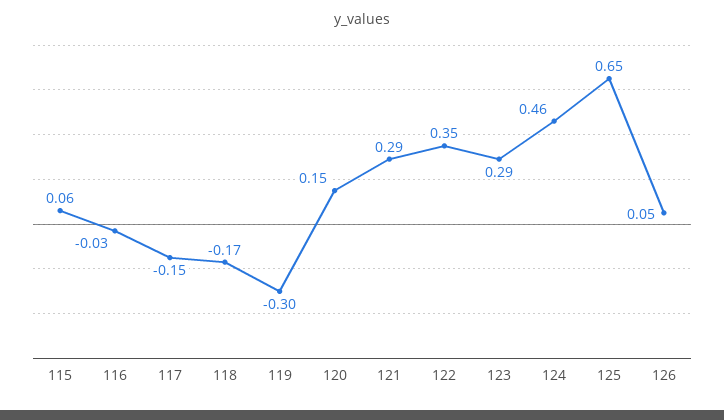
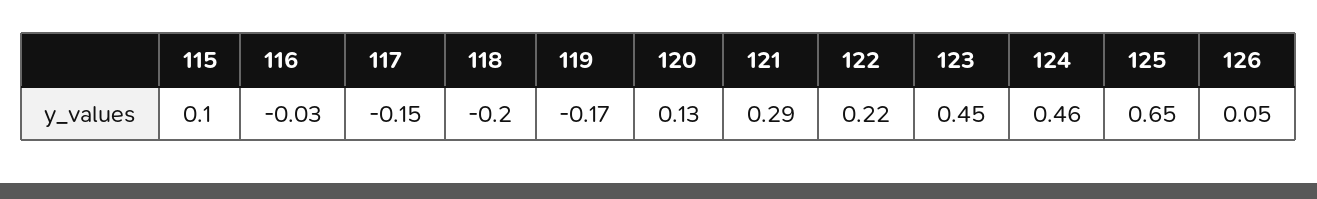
115: 0.06 -> 0.1
118: -0.17 -> -0.2
119: -0.3 -> -0.17
120: 0.15 -> 0.13
122: 0.35 -> 0.22
123: 0.29 -> 0.45

